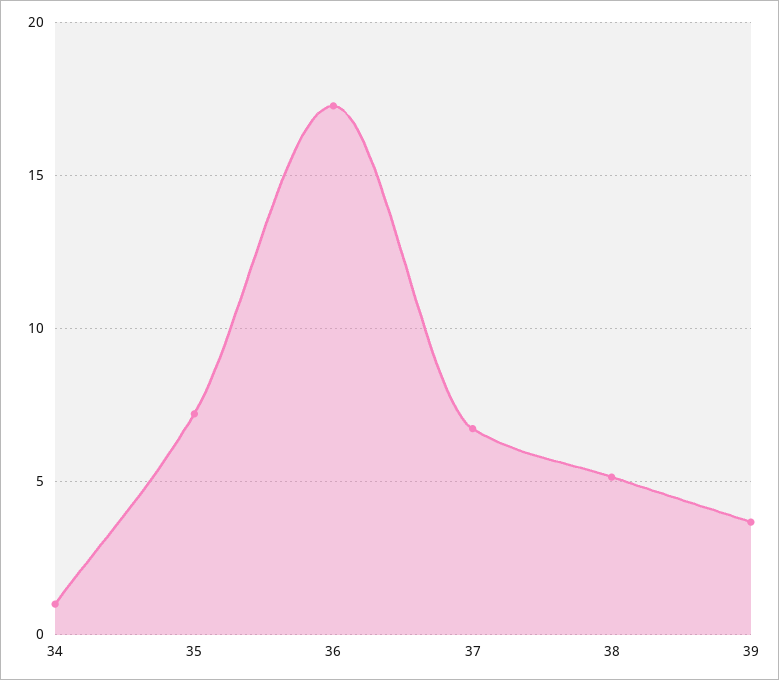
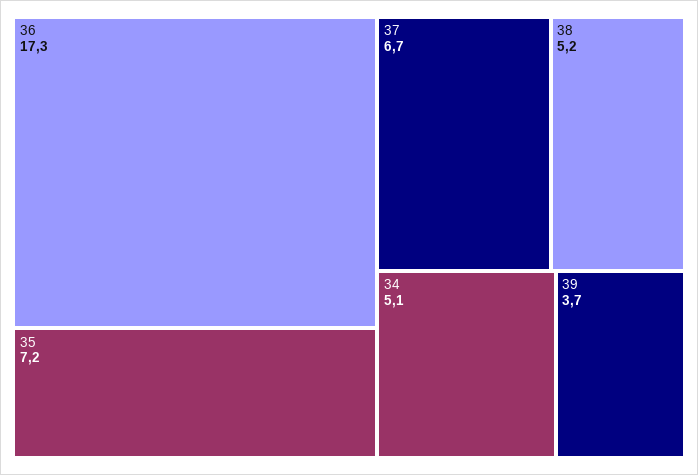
34: 1 -> 5.1

